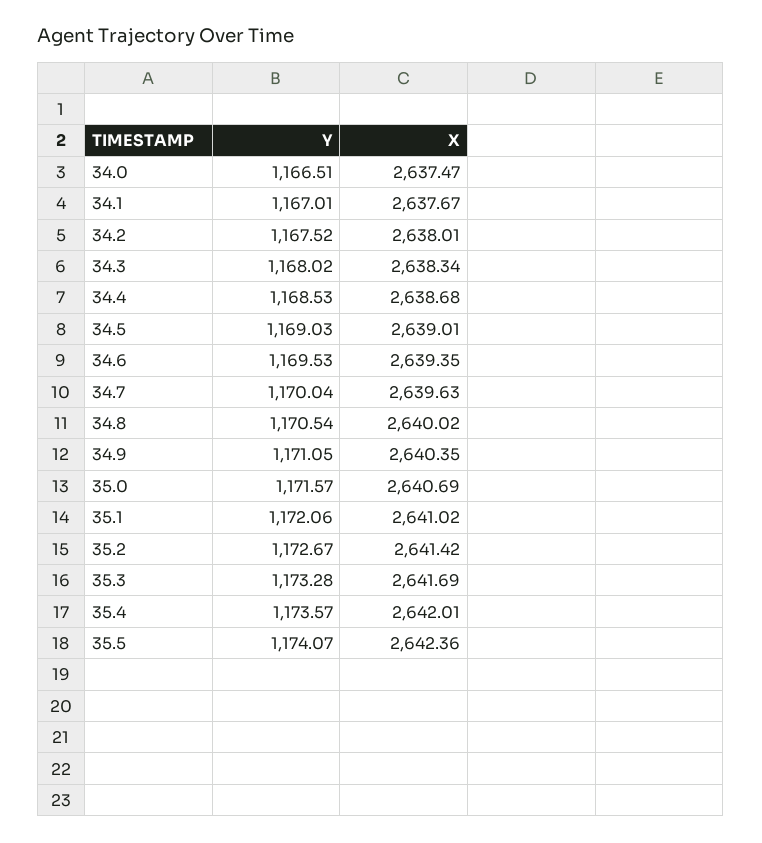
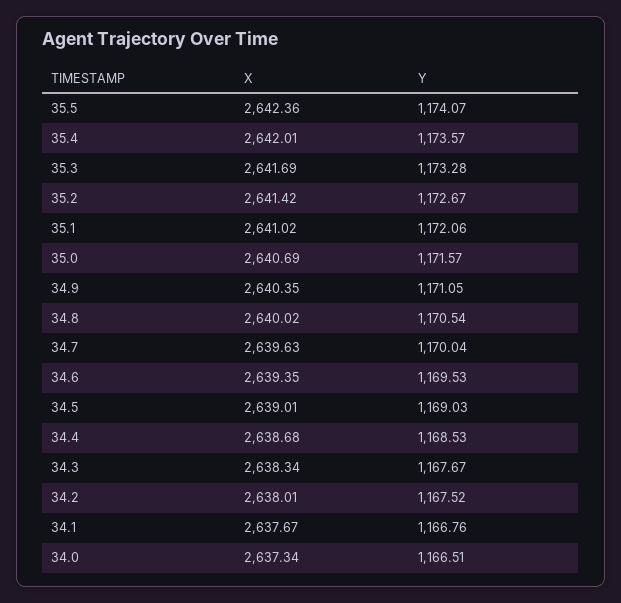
X, 34.0: 2637.47 -> 2637.34
Y, 34.1: 1167.01 -> 1166.76
Y, 34.3: 1168.02 -> 1167.67

